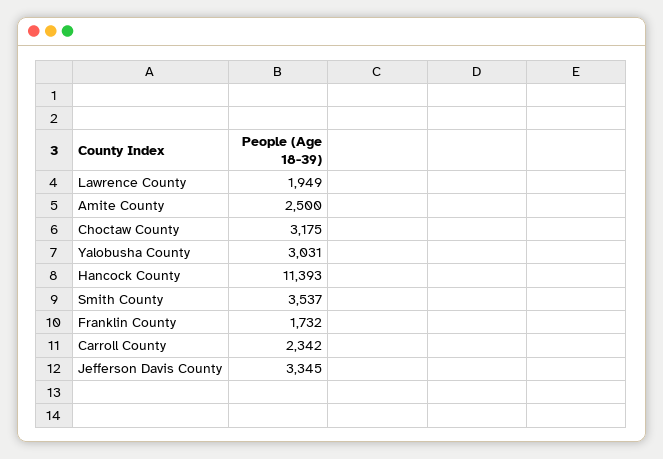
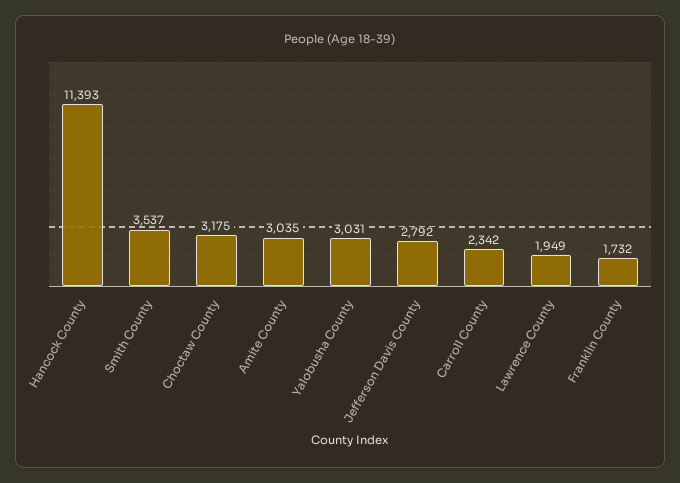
Amite County: 2500 -> 3035
Jefferson Davis County: 3345 -> 2792

